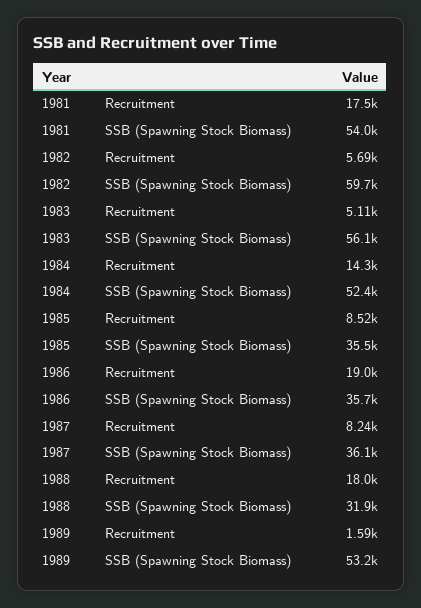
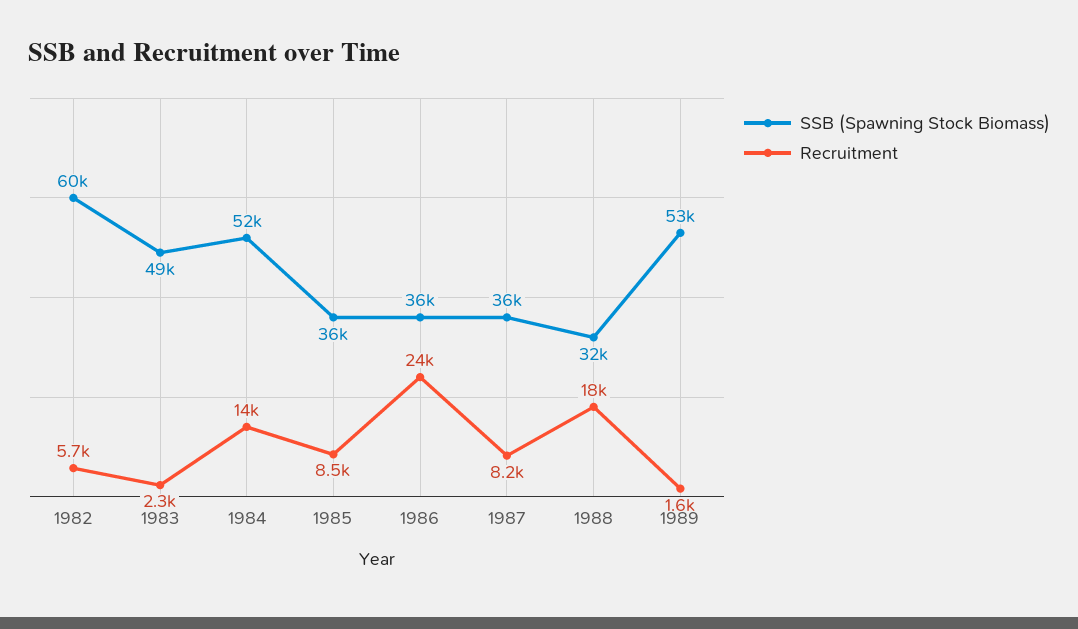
Recruitment, 1981: 17500 -> none
SSB (Spawning Stock Biomass), 1981: 54000 -> none
Recruitment, 1983: 5110 -> 2300
SSB (Spawning Stock Biomass), 1983: 56100 -> 49000
Recruitment, 1986: 19000 -> 24000

